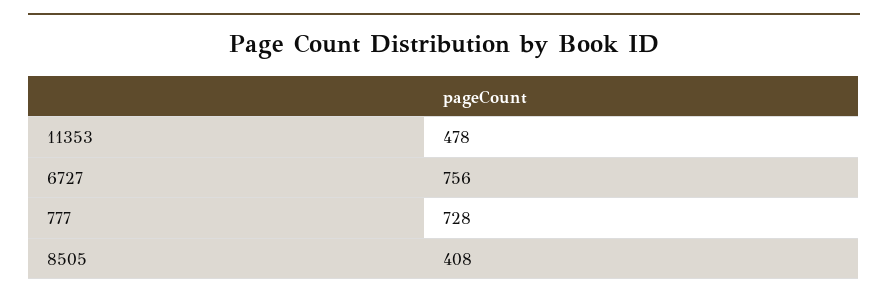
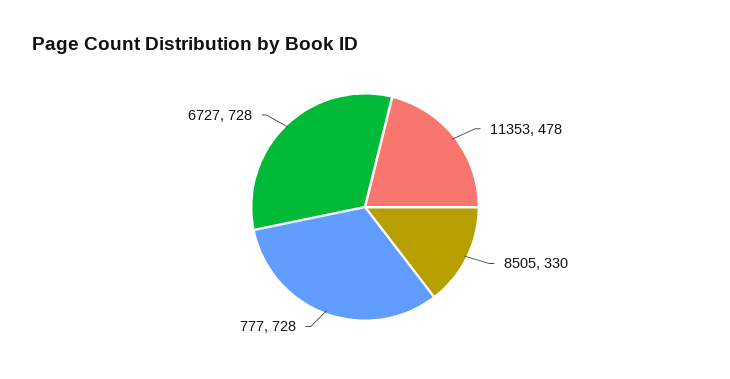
6727: 756 -> 728
8505: 408 -> 330

